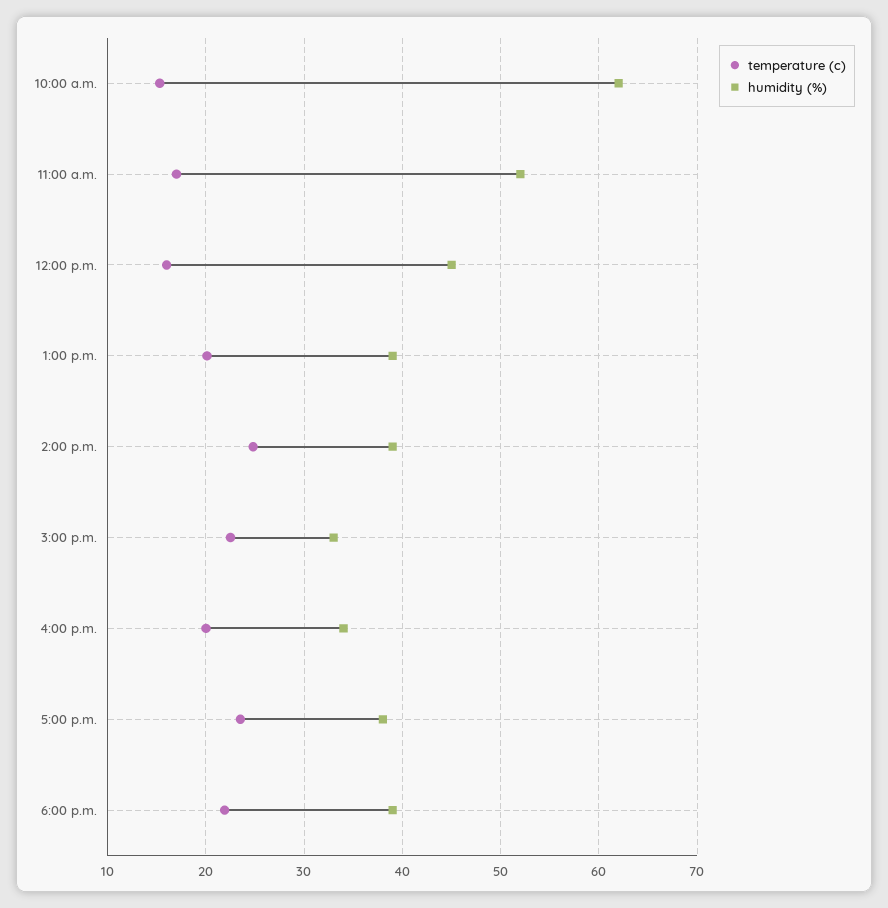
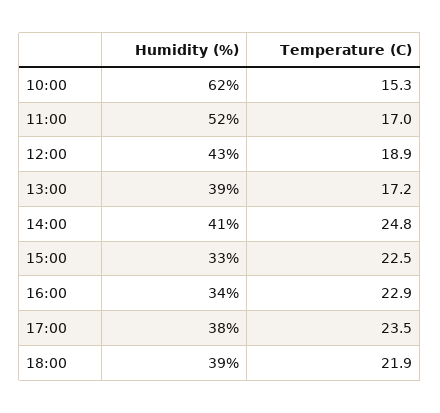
temperature (c), 12:00 p.m.: 16 -> 18.9
humidity (%), 12:00 p.m.: 45 -> 43
temperature (c), 1:00 p.m.: 20 -> 17.2
humidity (%), 2:00 p.m.: 39 -> 41
temperature (c), 4:00 p.m.: 20 -> 22.9

